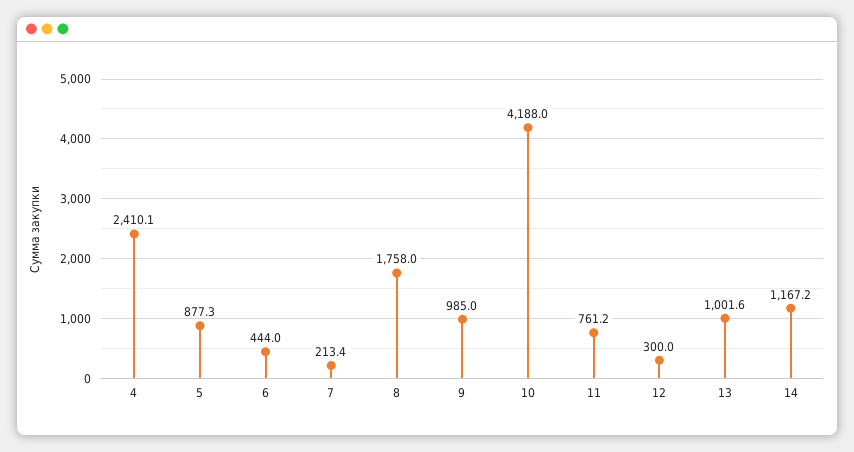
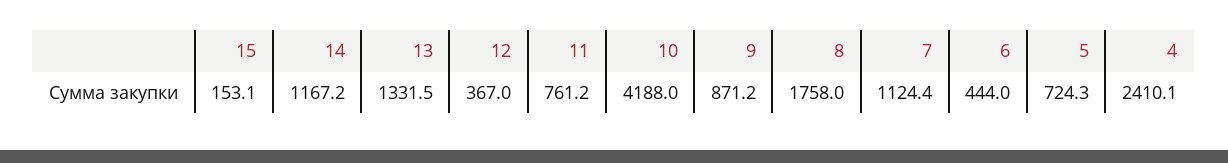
5: 877.3 -> 724.3
7: 213.4 -> 1124.4
9: 985 -> 871.2
12: 300 -> 367
13: 1001.6 -> 1331.5
15: none -> 153.1

